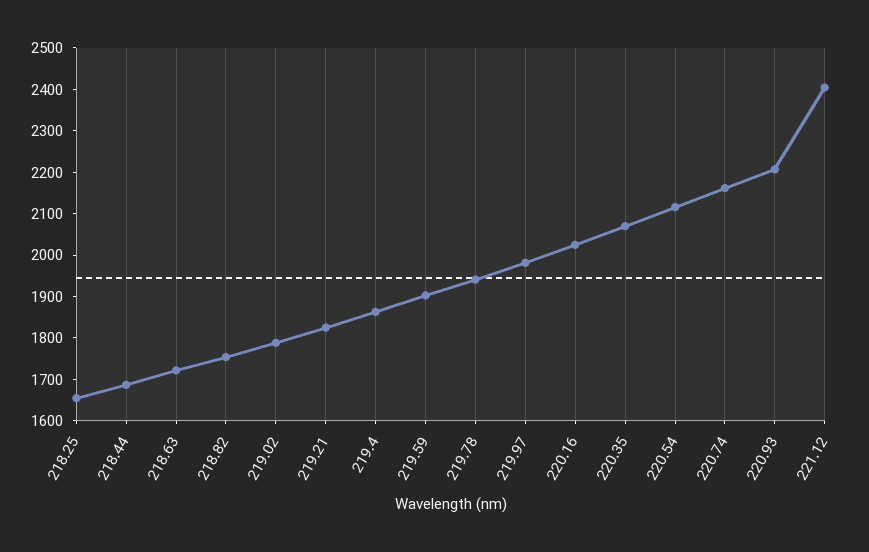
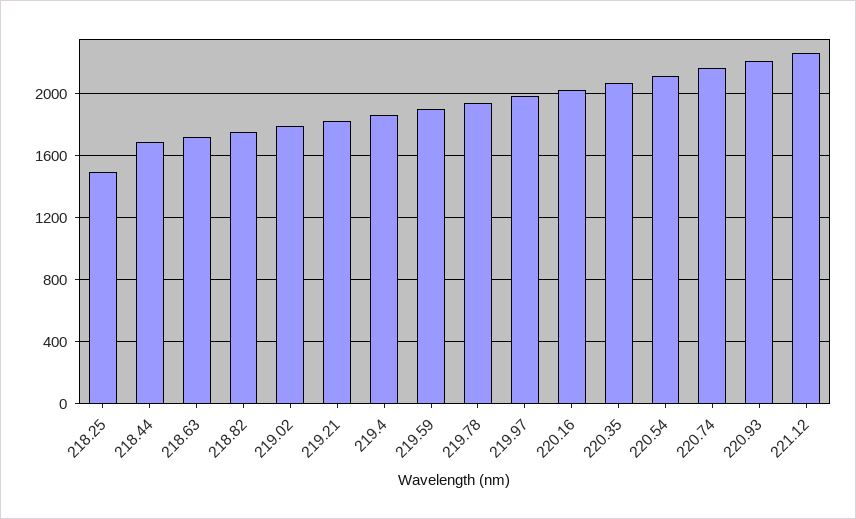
218.25: 1660 -> 1500
221.12: 2400 -> 2250

